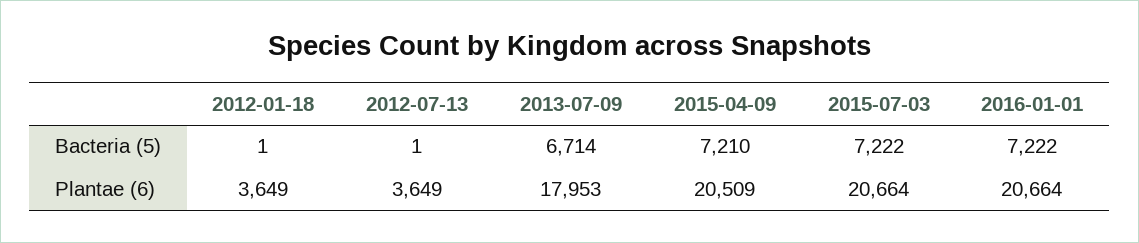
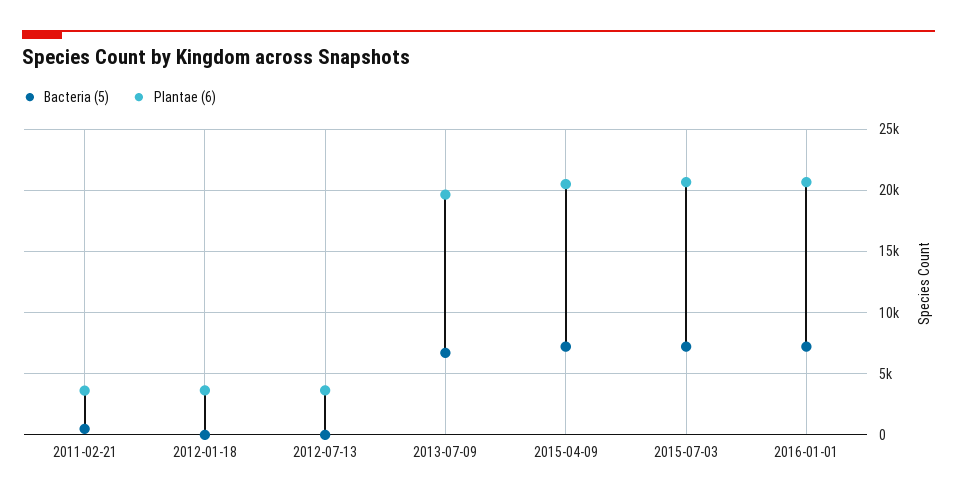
Plantae (6), 2013-07-09: 17953 -> 19500
Bacteria (5), 2011-02-21: none -> 500
Plantae (6), 2011-02-21: none -> 3500

